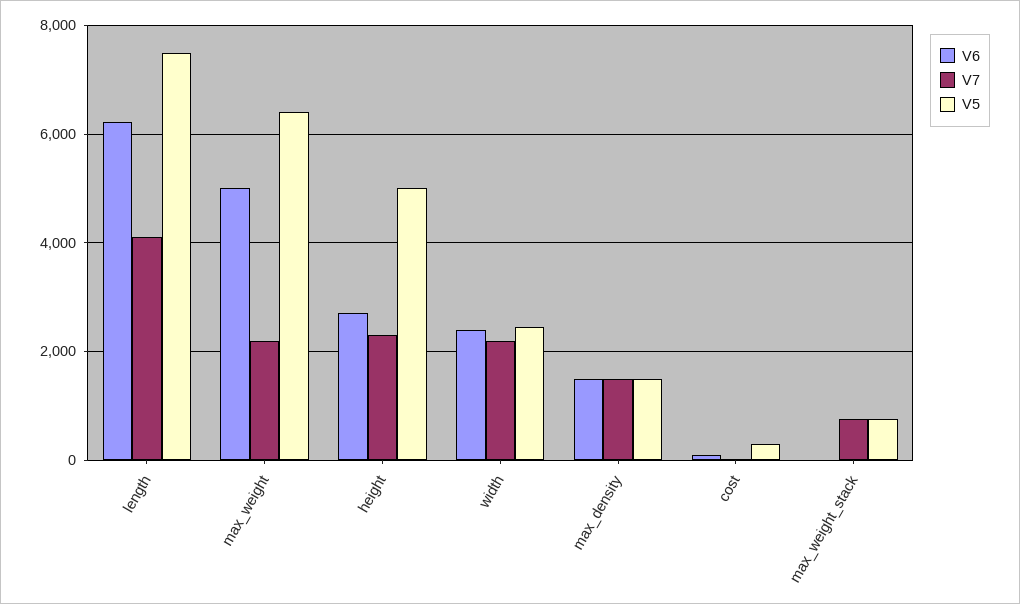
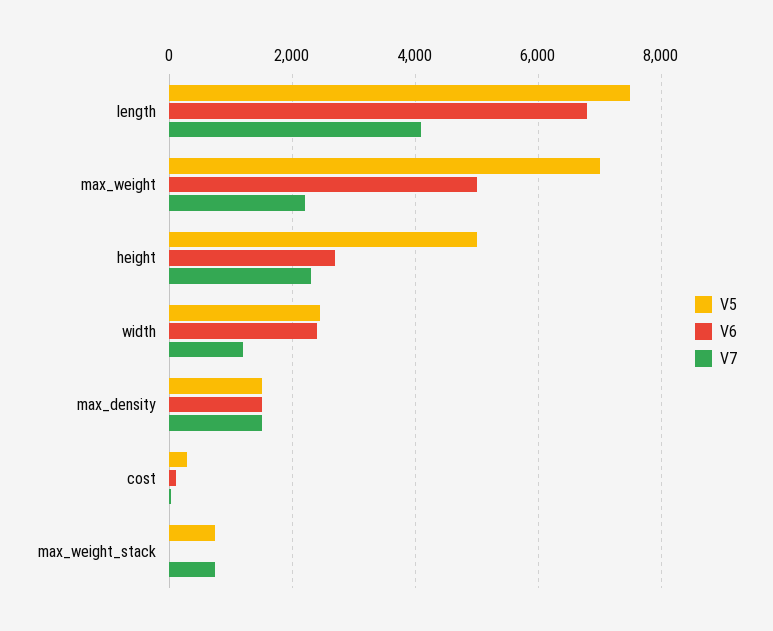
V6, length: 6200 -> 6800
V5, max_weight: 6400 -> 7000
V7, width: 2200 -> 1200

